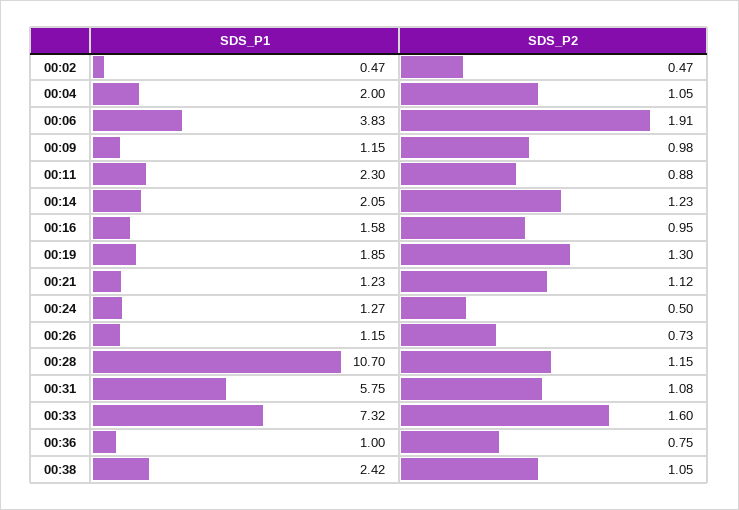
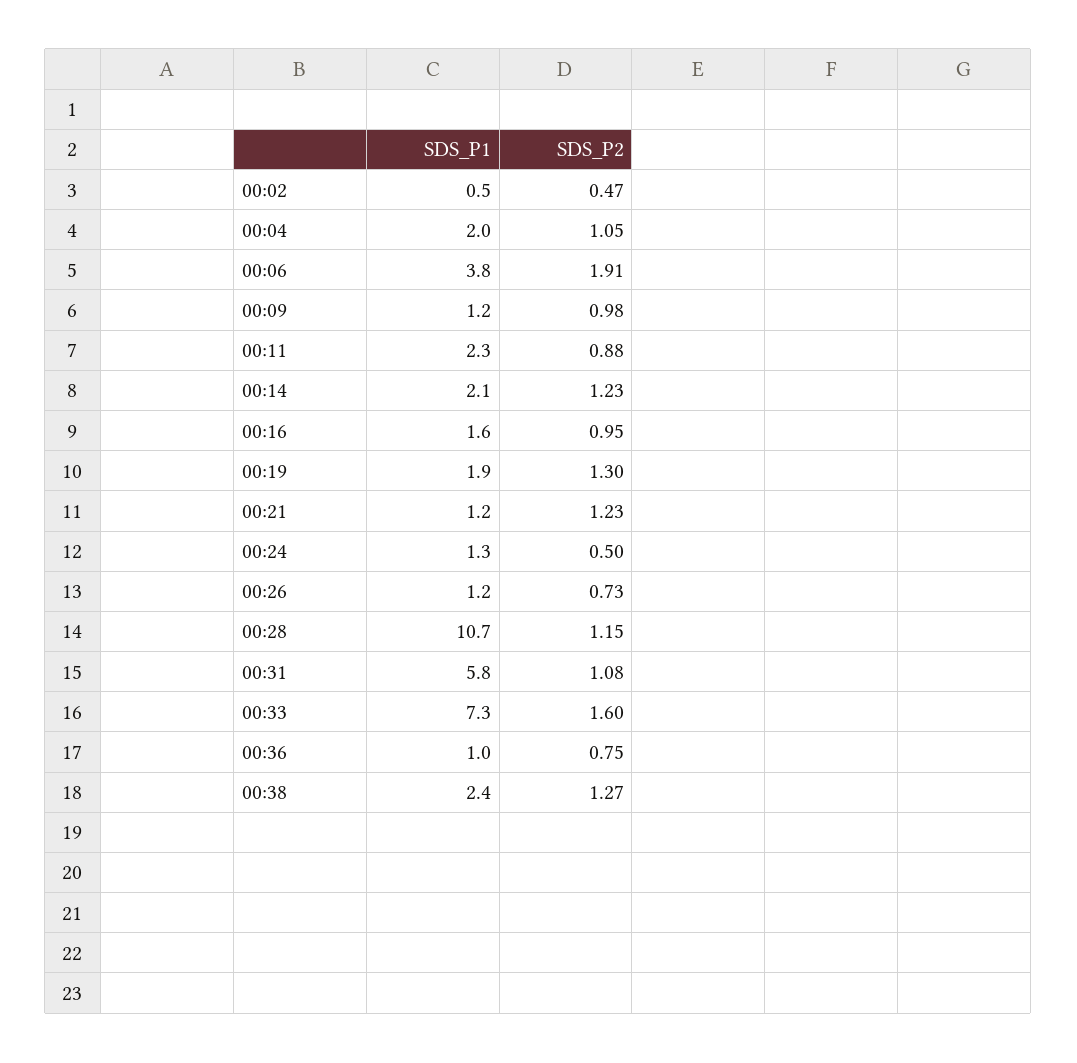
SDS_P2, 00:21: 1.12 -> 1.23
SDS_P2, 00:38: 1.05 -> 1.27

